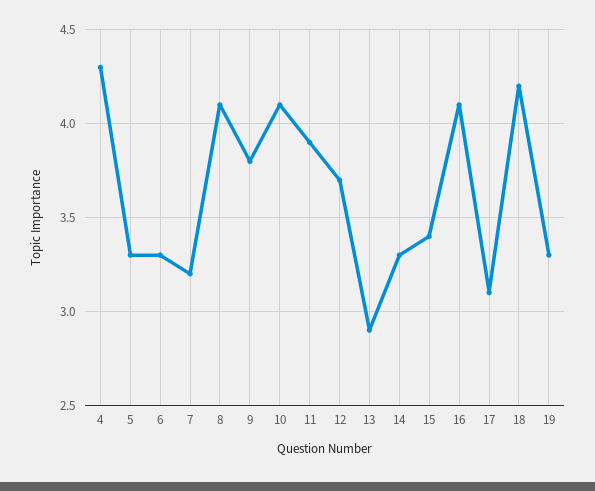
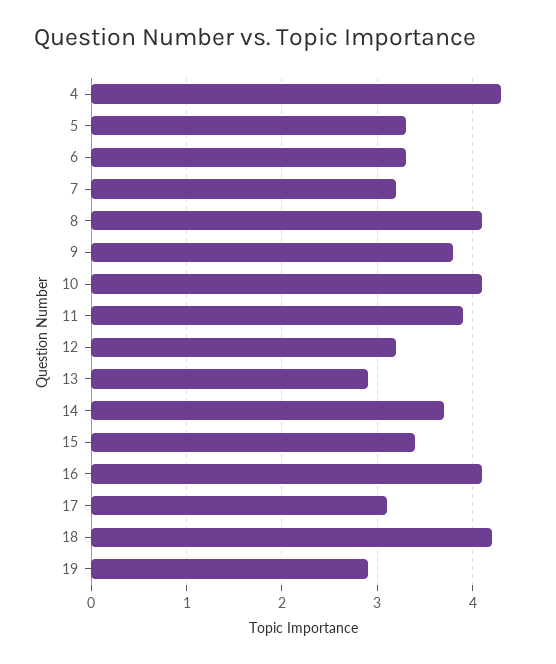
12: 3.7 -> 3.2
14: 3.3 -> 3.7
19: 3.3 -> 2.9

